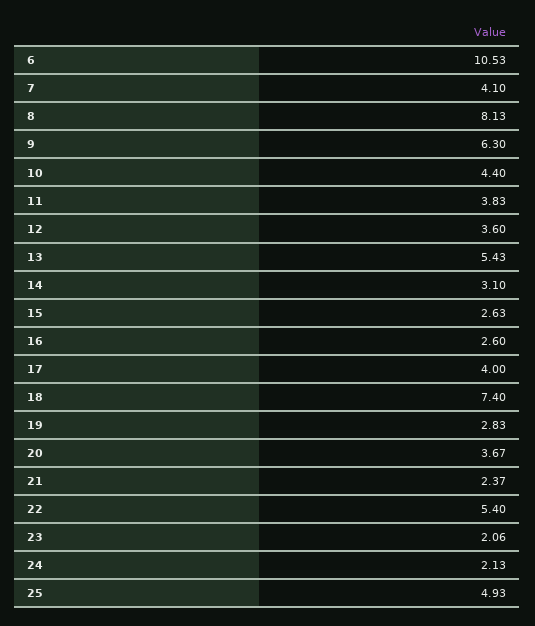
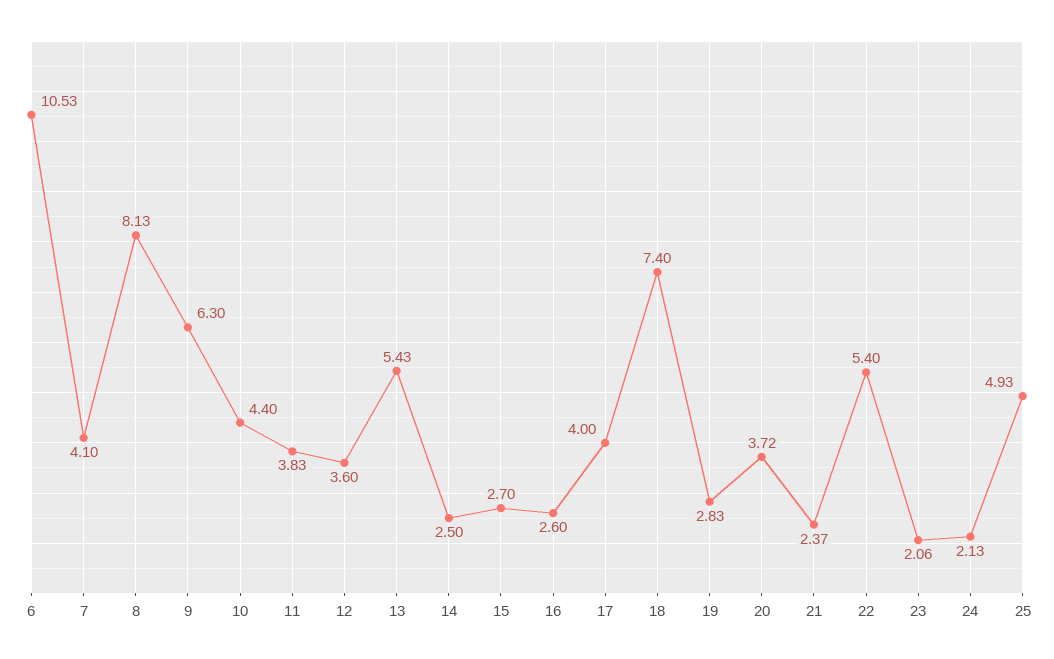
14: 3.1 -> 2.5
15: 2.63 -> 2.7
20: 3.67 -> 3.72

